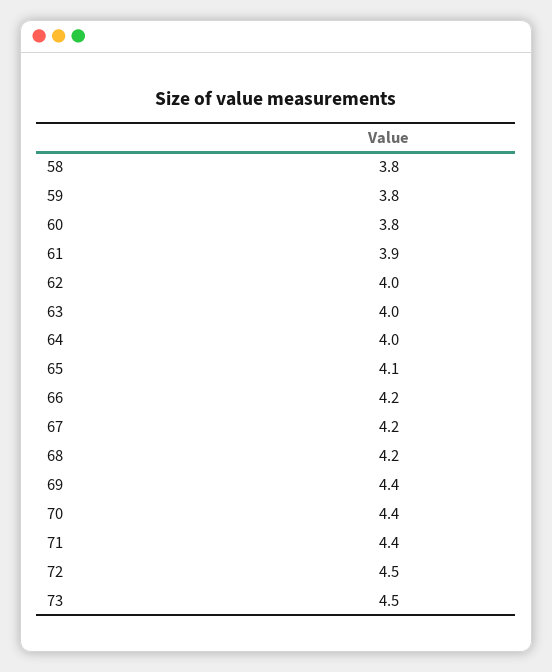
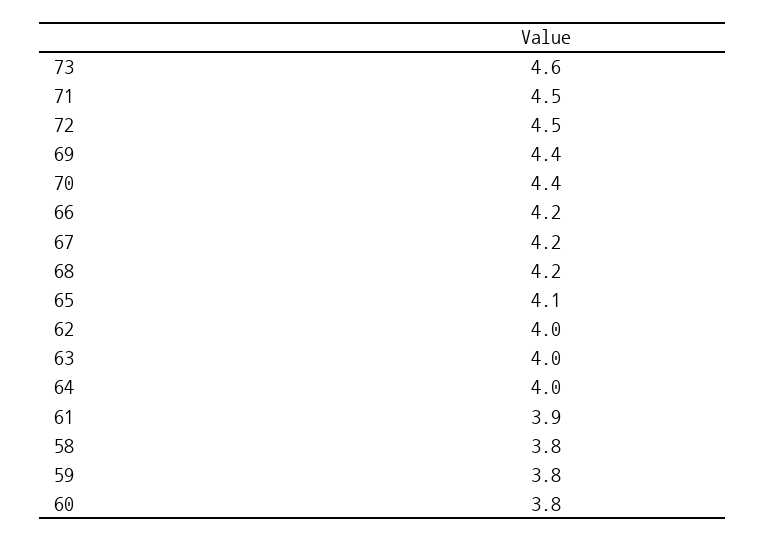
71: 4.4 -> 4.5
73: 4.5 -> 4.6

